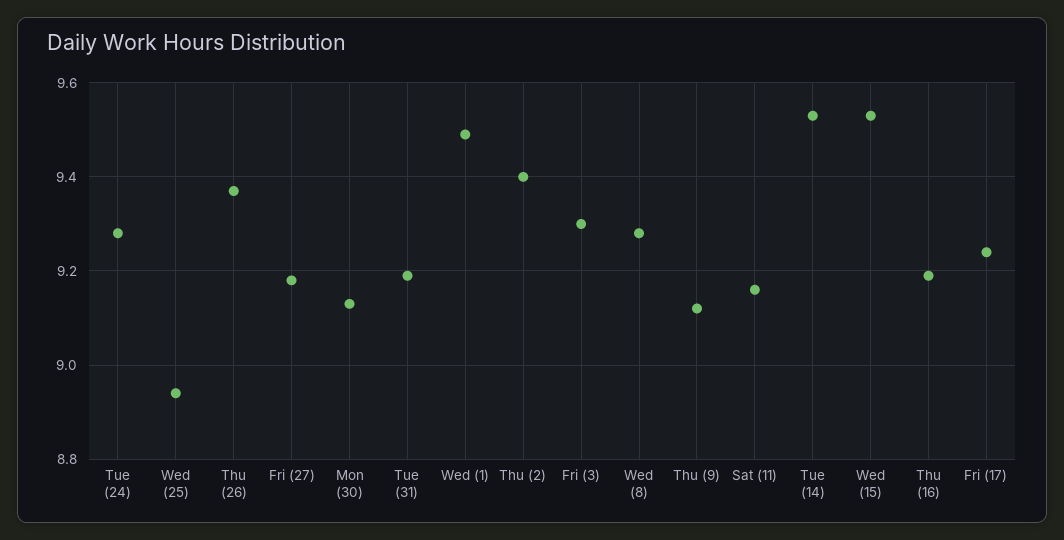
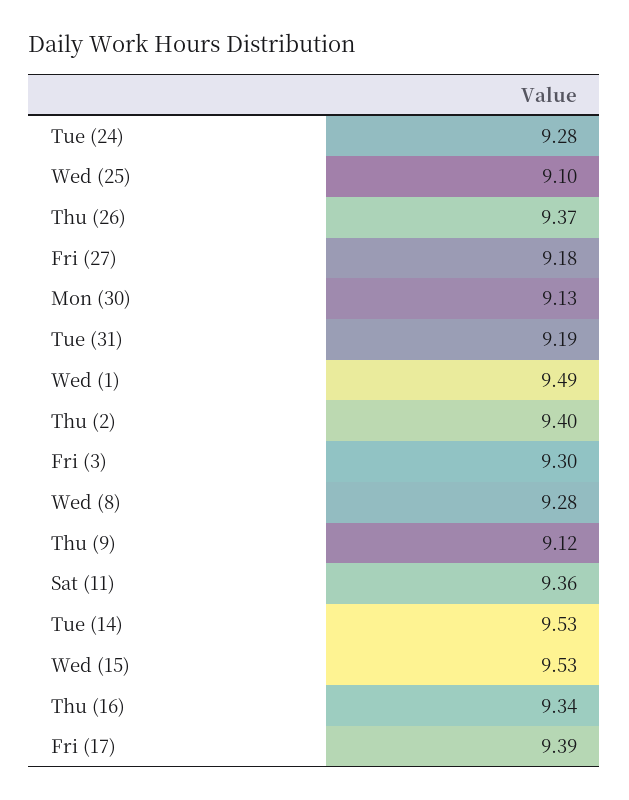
Wed (25): 8.95 -> 9.1
Sat (11): 9.15 -> 9.36
Thu (16): 9.2 -> 9.34
Fri (17): 9.25 -> 9.39

